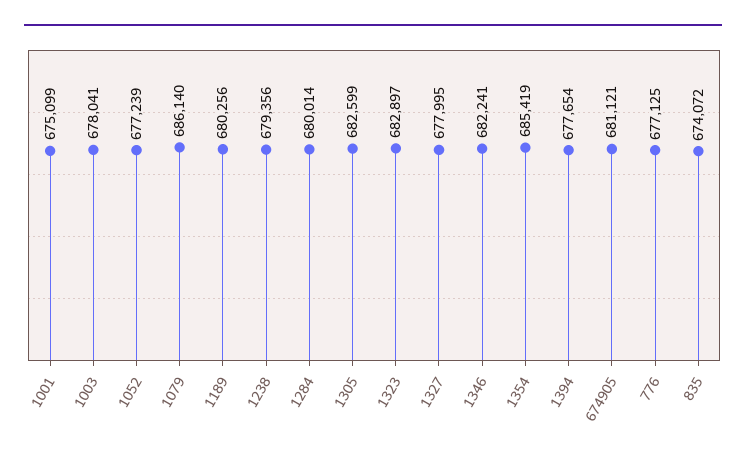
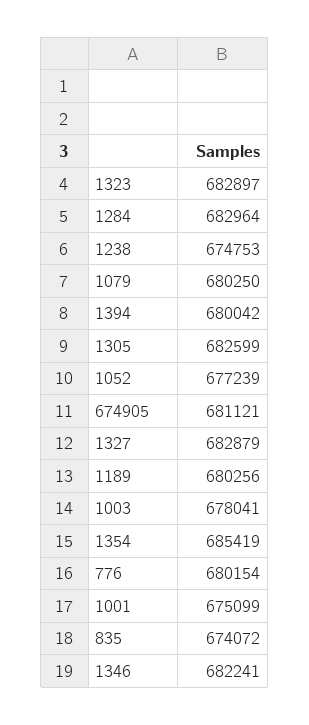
1079: 686140 -> 680250
1238: 679356 -> 674753
1284: 680014 -> 682964
1327: 677995 -> 682879
1394: 677654 -> 680042
776: 677125 -> 680154

